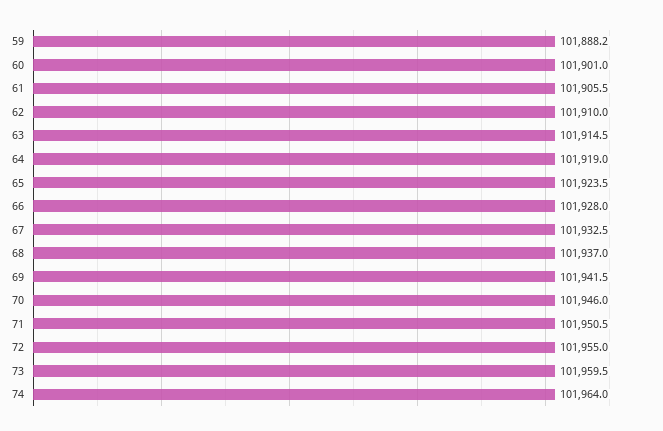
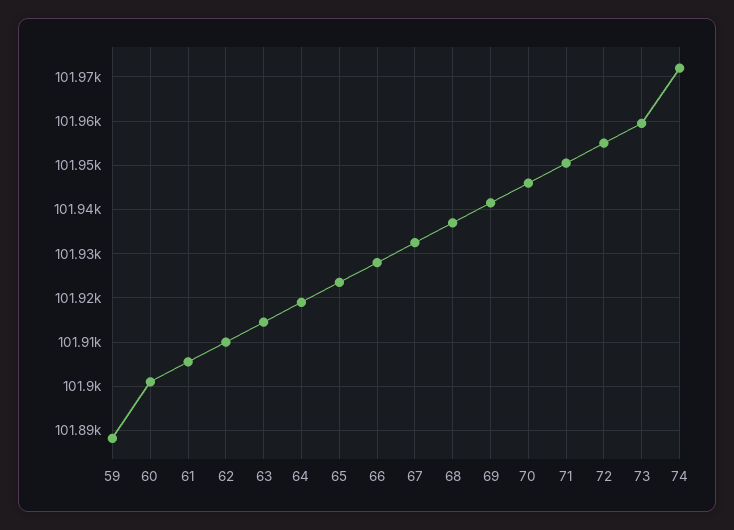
74: 101964 -> 101972

